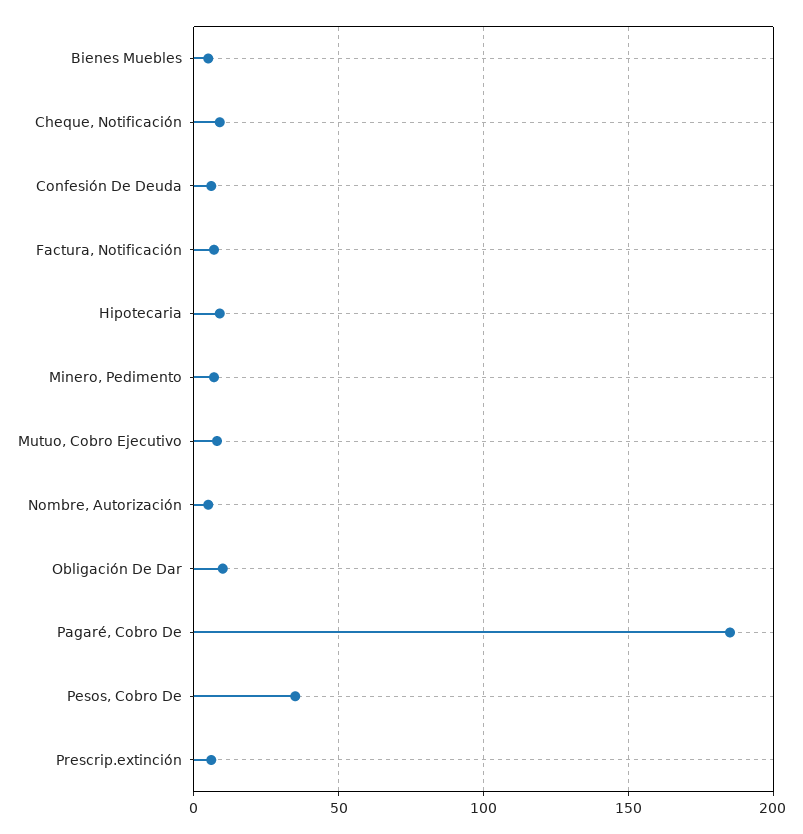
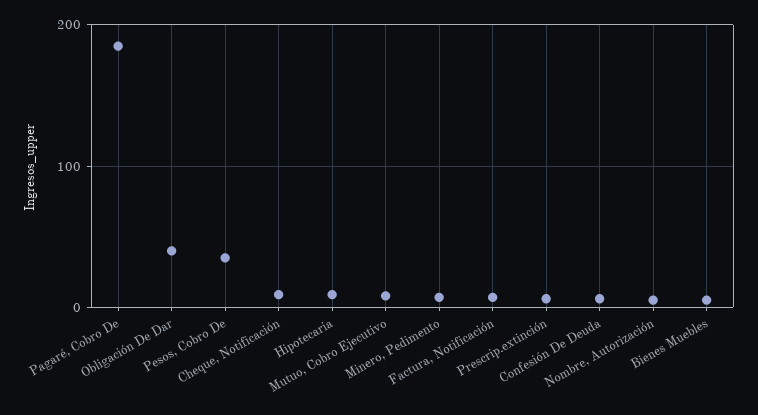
Obligación De Dar: 10 -> 40

